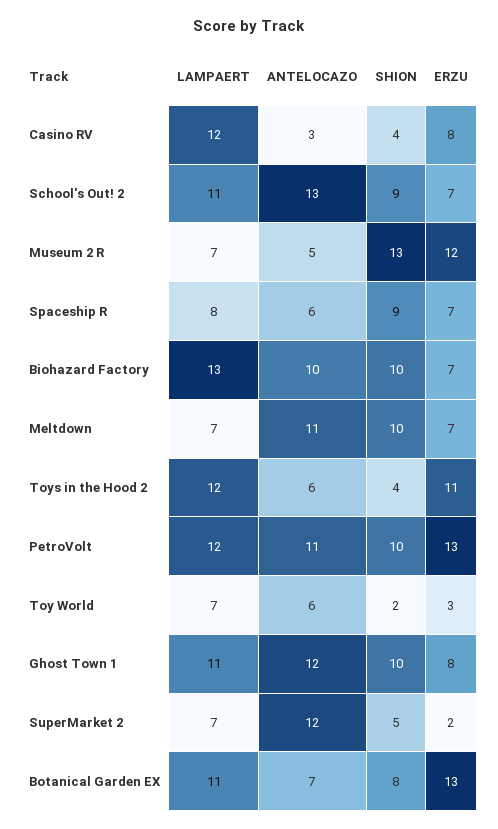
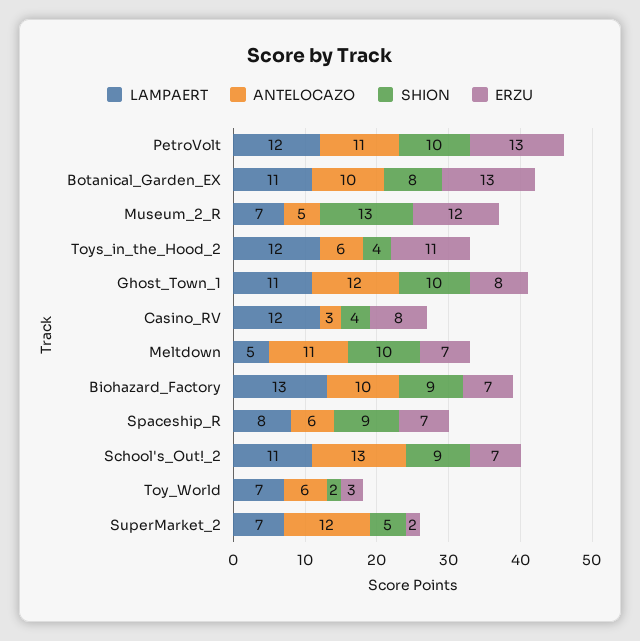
SHION, Biohazard Factory: 10 -> 9
LAMPAERT, Meltdown: 7 -> 5
ANTELOCAZO, Botanical Garden EX: 7 -> 10

